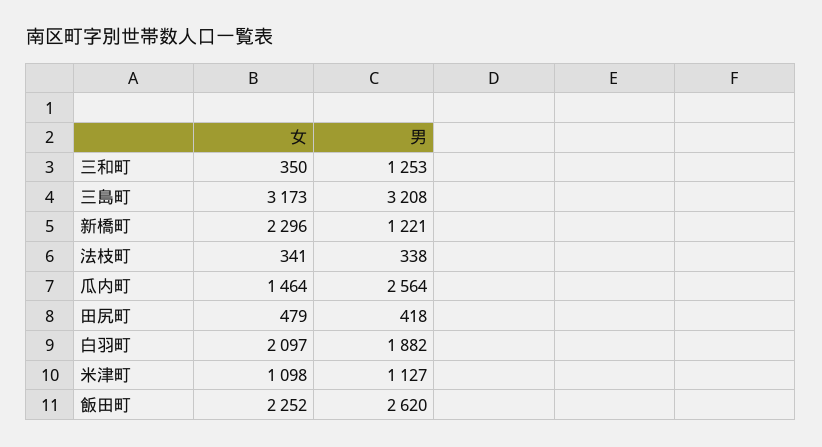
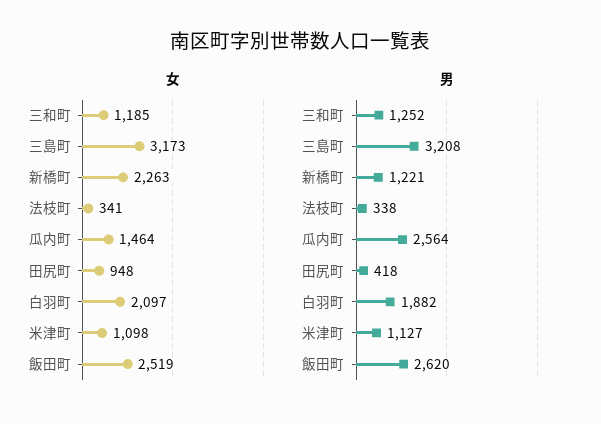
女, 三和町: 350 -> 1185
男, 三和町: 1253 -> 1252
女, 新橋町: 2296 -> 2263
女, 田尻町: 479 -> 948
女, 飯田町: 2252 -> 2519

